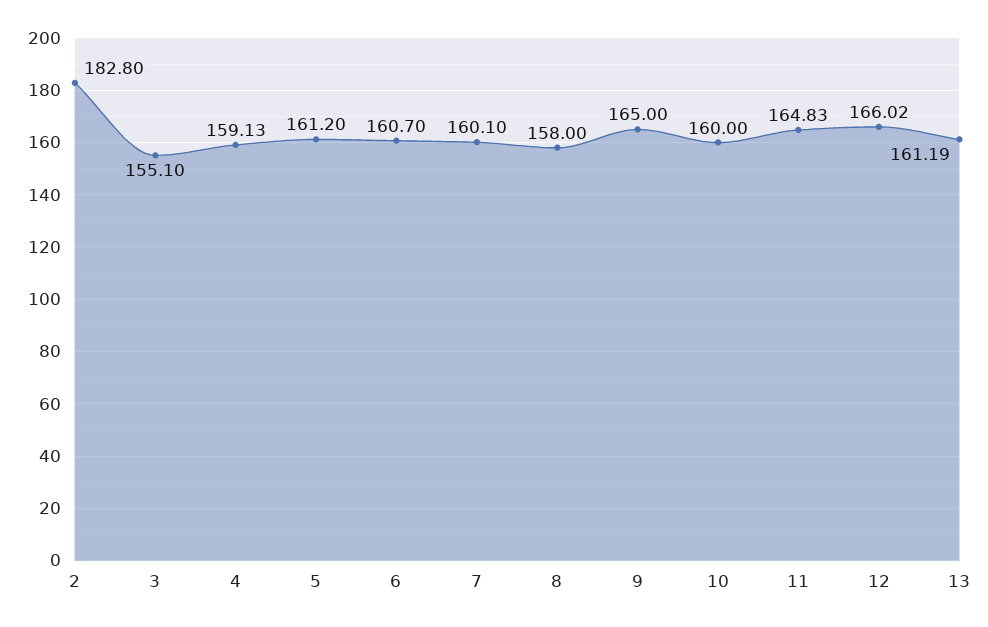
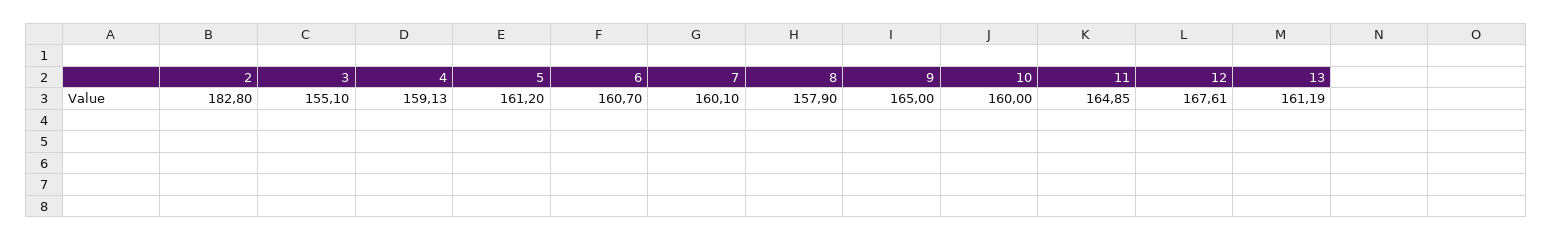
8: 158 -> 157.9
11: 164.83 -> 164.85
12: 166.02 -> 167.61

